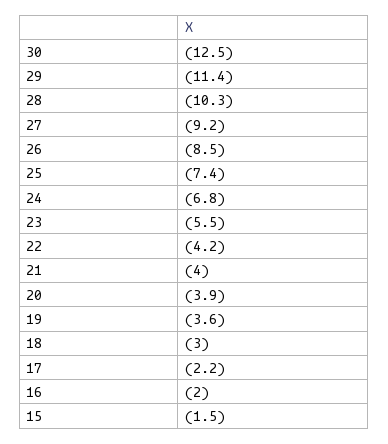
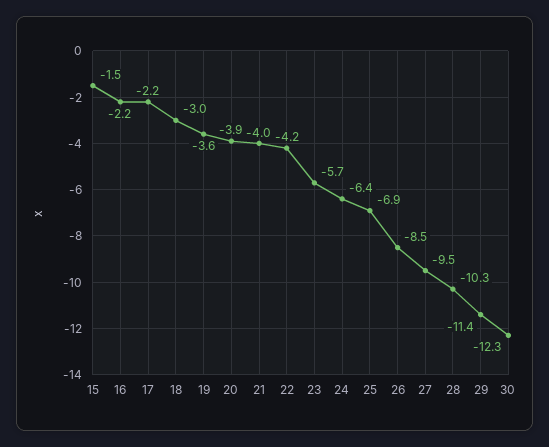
30: -12.5 -> -12.3
27: -9.2 -> -9.5
25: -7.4 -> -6.9
24: -6.8 -> -6.4
23: -5.5 -> -5.7
16: -2 -> -2.2

